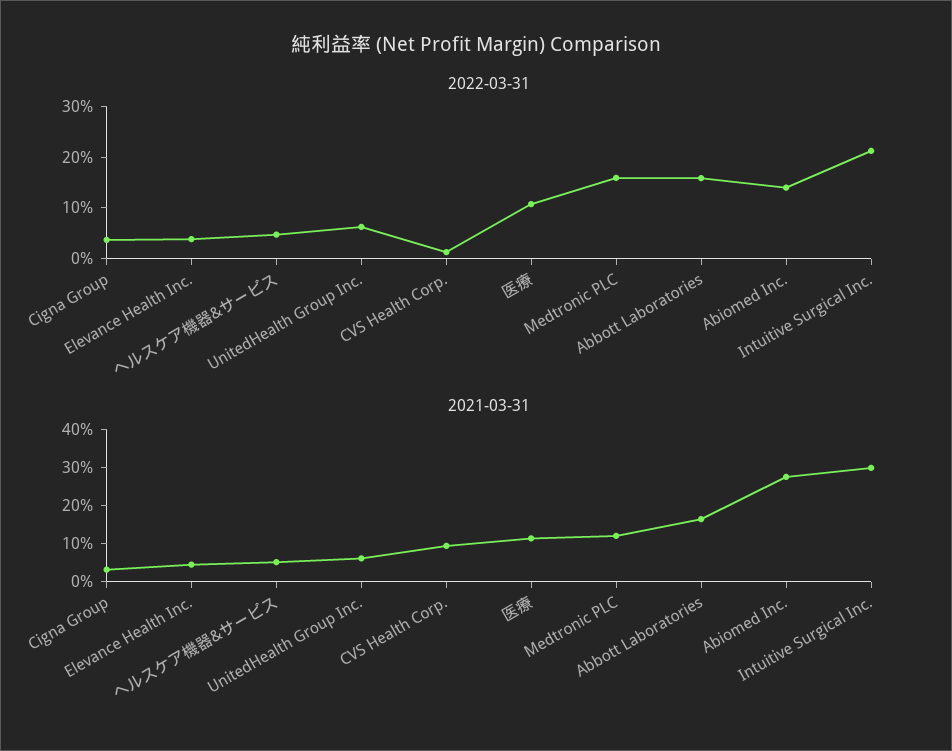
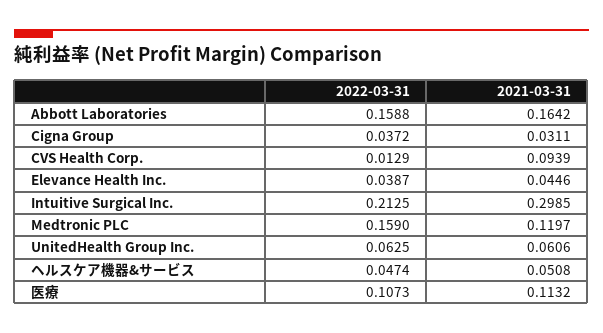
2022-03-31, Abiomed Inc.: 0.14 -> none
2021-03-31, Abiomed Inc.: 0.275 -> none

